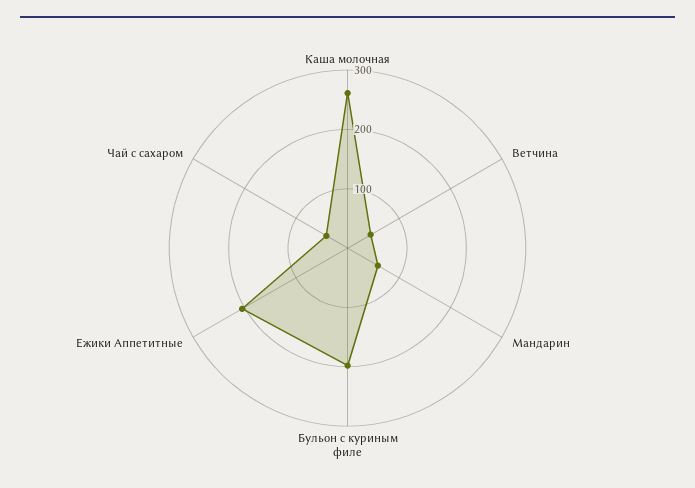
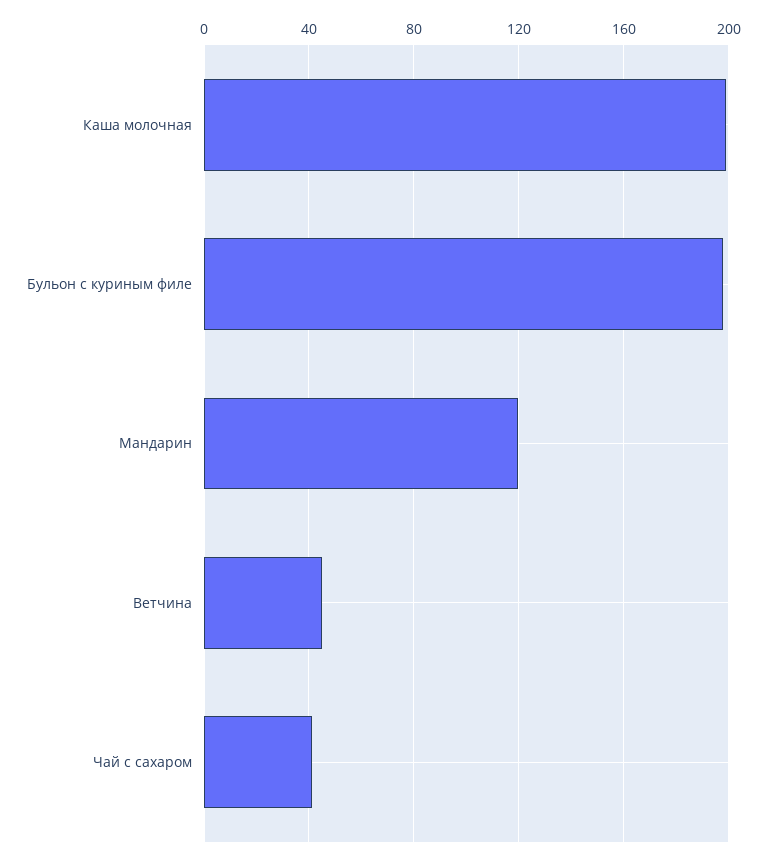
Каша молочная: 260 -> 200
Мандарин: 60 -> 120
Ежики Аппетитные: 200 -> none

